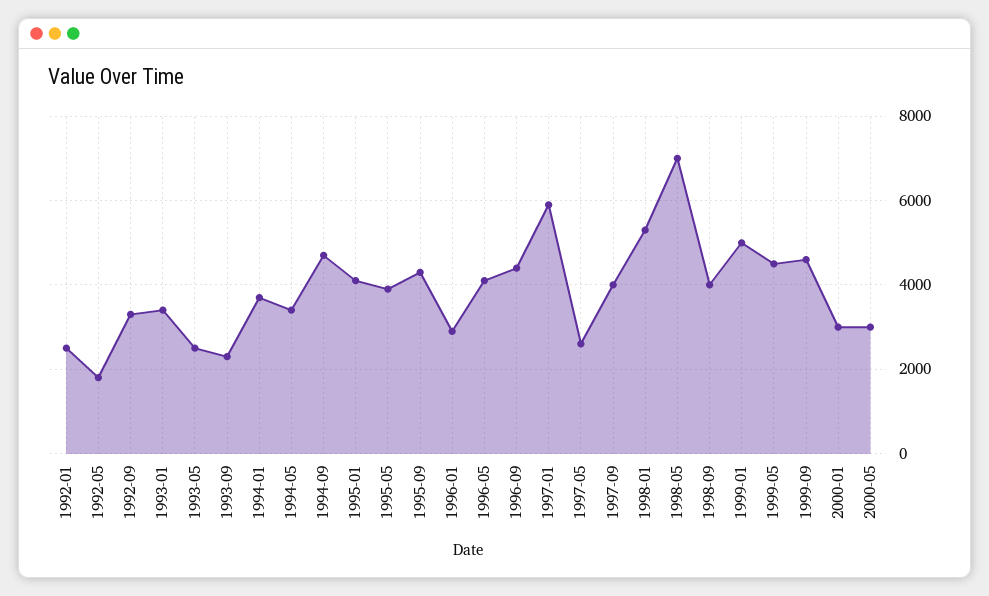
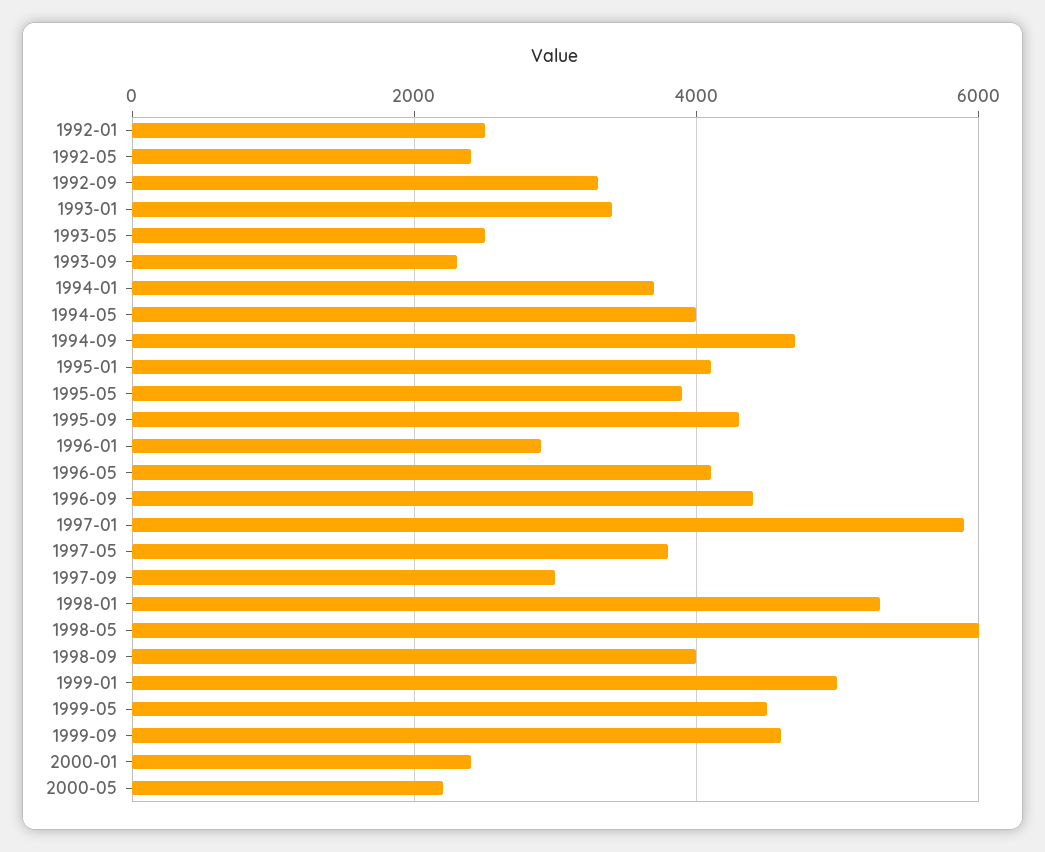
1992-05: 1800 -> 2400
1994-05: 3400 -> 4000
1997-05: 2600 -> 3800
1997-09: 4000 -> 3000
1998-05: 7000 -> 6000
2000-01: 3000 -> 2400
2000-05: 3000 -> 2200

